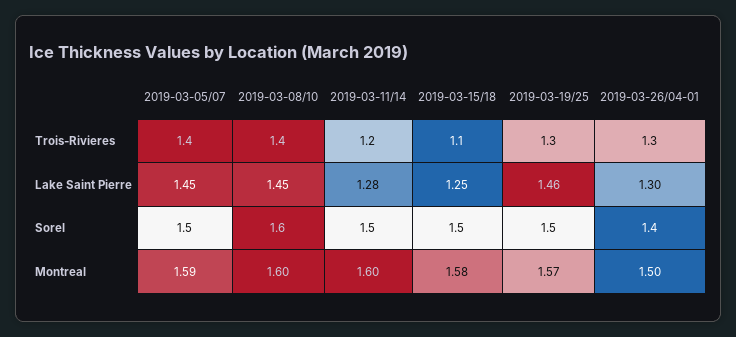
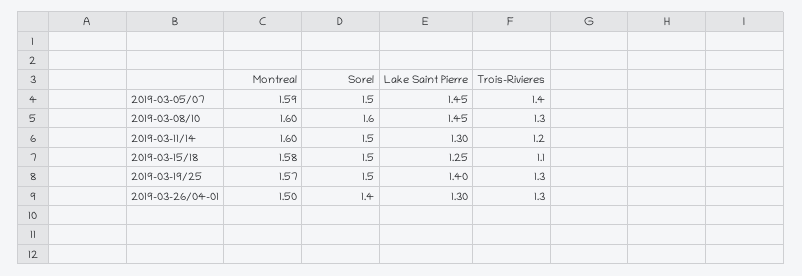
2019-03-08/10, Trois-Rivieres: 1.4 -> 1.3
2019-03-11/14, Lake Saint Pierre: 1.28 -> 1.3
2019-03-19/25, Lake Saint Pierre: 1.46 -> 1.4

